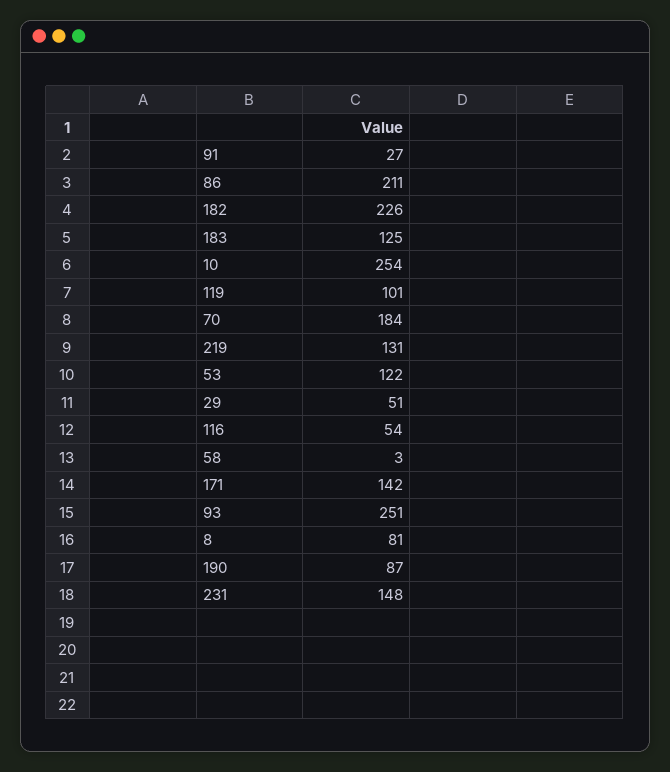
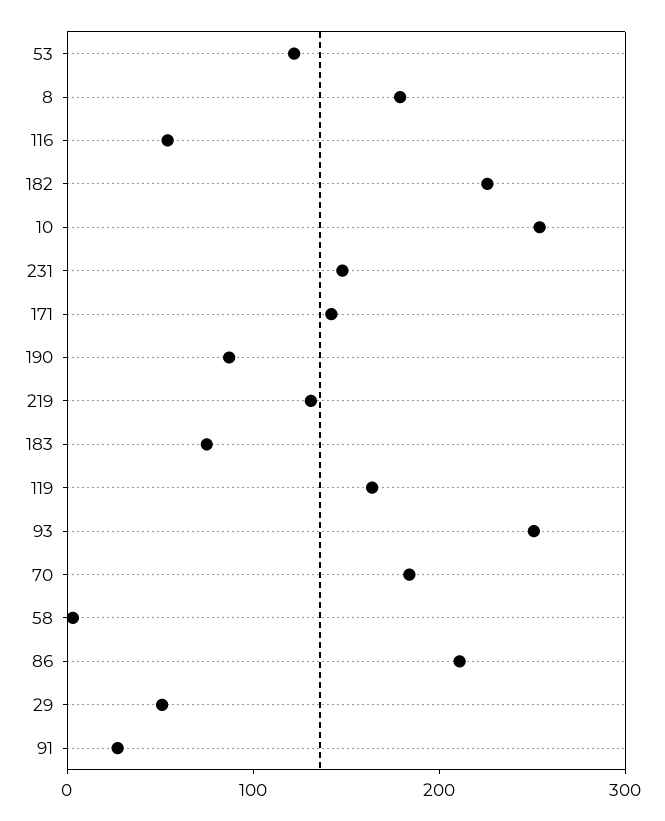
183: 125 -> 80
119: 101 -> 160
8: 81 -> 180

